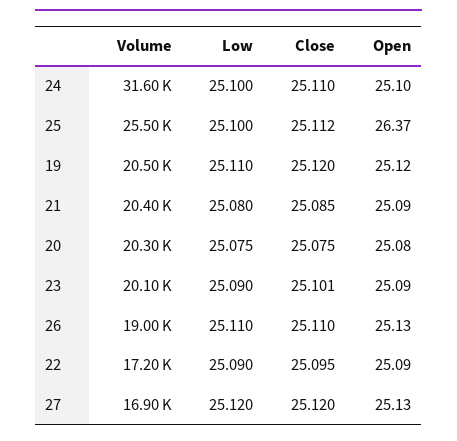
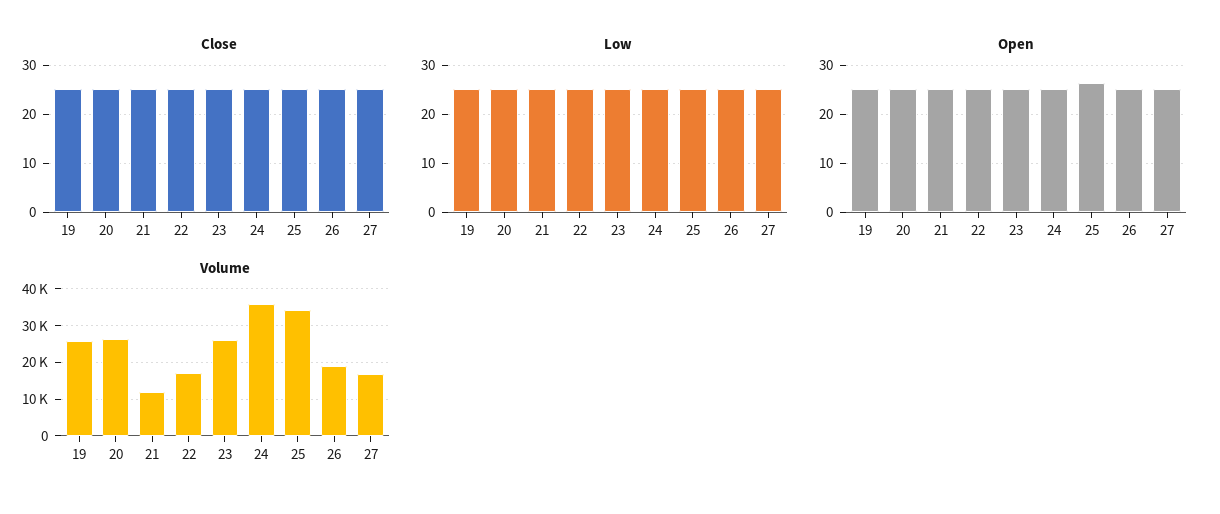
Volume, 24: 31600 -> 36000
Volume, 25: 25500 -> 34000
Volume, 19: 20500 -> 26000
Volume, 21: 20400 -> 12000
Volume, 20: 20300 -> 26000
Volume, 23: 20100 -> 26000

